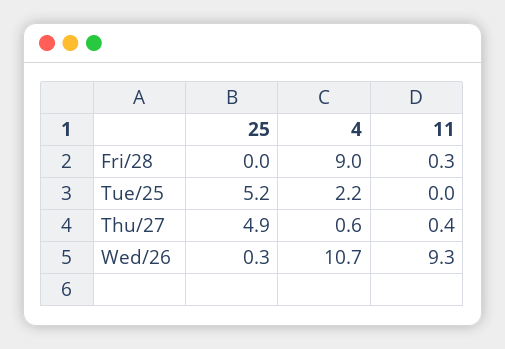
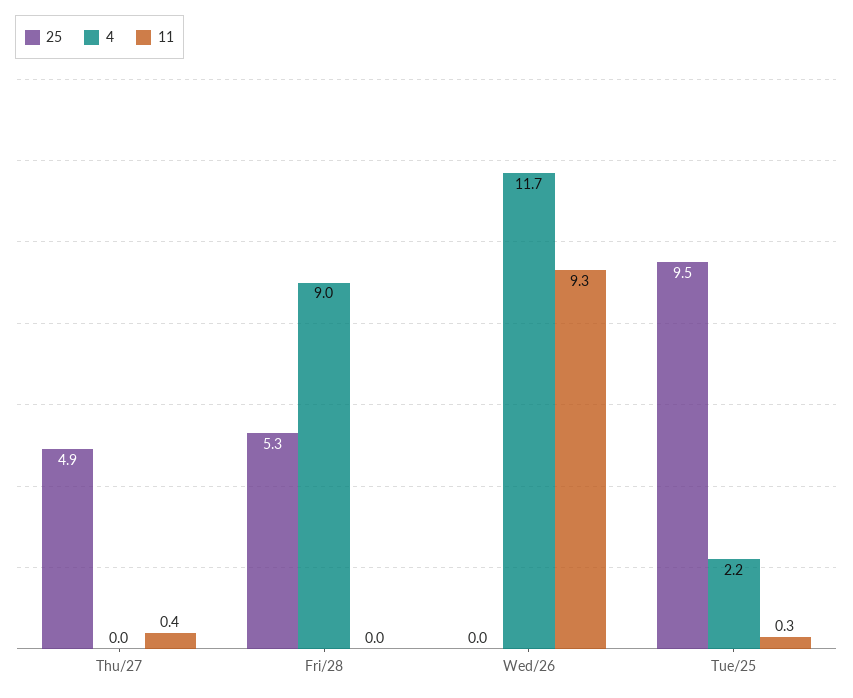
25, Fri/28: 0 -> 5.3
11, Fri/28: 0.3 -> 0
25, Tue/25: 5.2 -> 9.5
11, Tue/25: 0 -> 0.3
4, Thu/27: 0.6 -> 0
25, Wed/26: 0.3 -> 0
4, Wed/26: 10.7 -> 11.7

